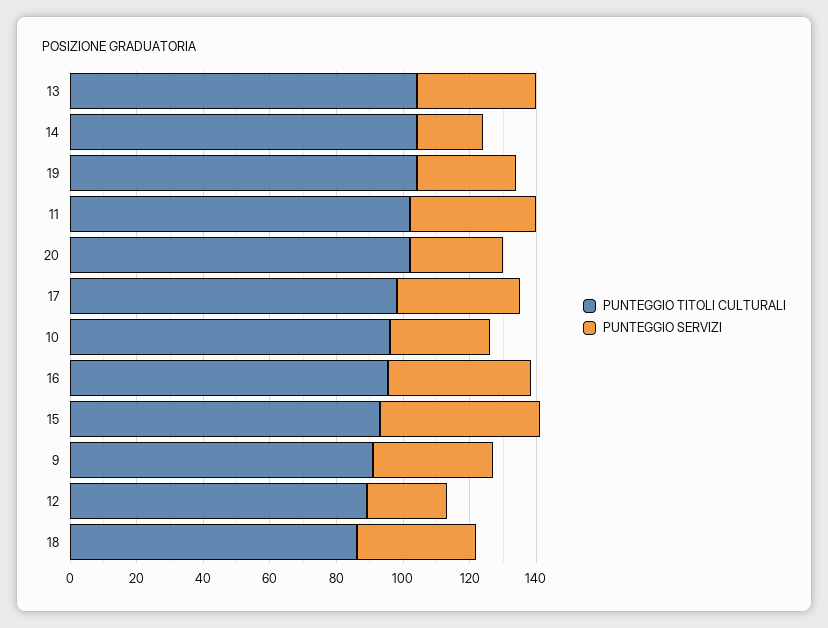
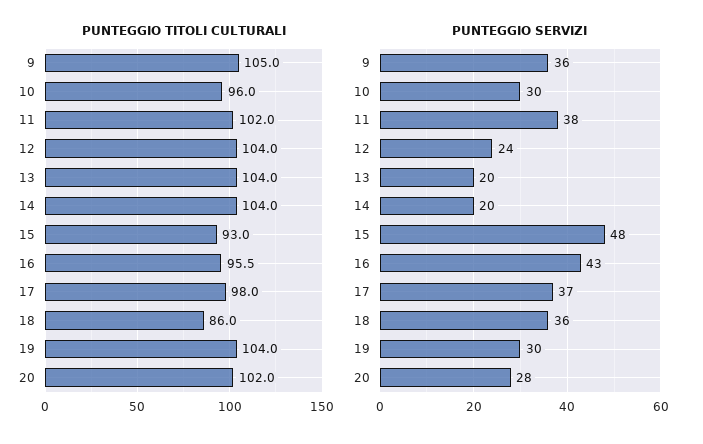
PUNTEGGIO SERVIZI, 13: 35 -> 20
PUNTEGGIO TITOLI CULTURALI, 9: 90 -> 105
PUNTEGGIO TITOLI CULTURALI, 12: 90 -> 104

